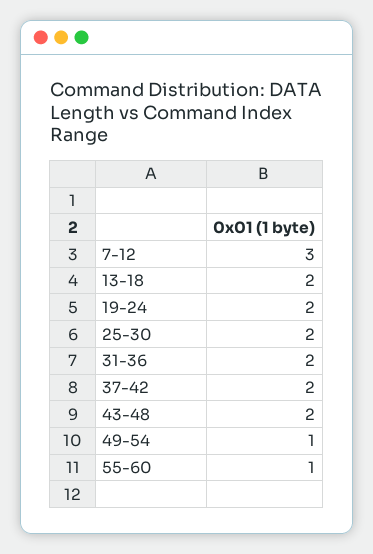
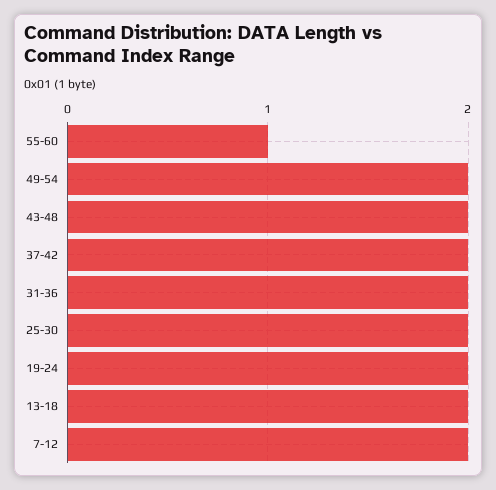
7-12: 3 -> 2
49-54: 1 -> 2

